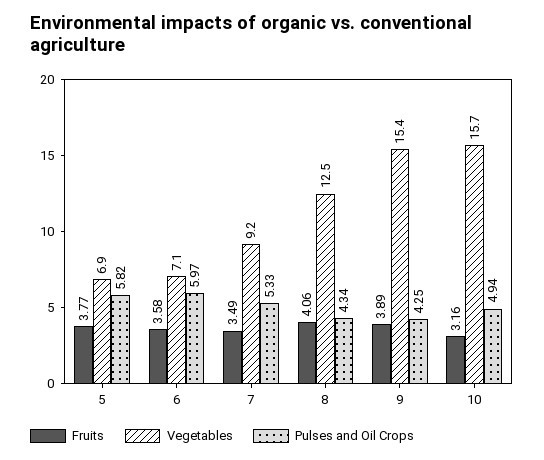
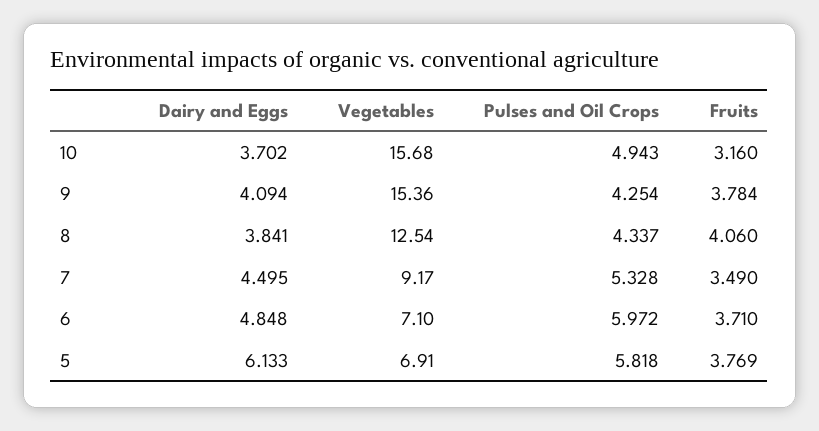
Fruits, 6: 3.58 -> 3.71
Fruits, 9: 3.89 -> 3.784
Dairy and Eggs, 10: none -> 3.702
Dairy and Eggs, 9: none -> 4.094
Dairy and Eggs, 8: none -> 3.841
Dairy and Eggs, 7: none -> 4.495
Dairy and Eggs, 6: none -> 4.848
Dairy and Eggs, 5: none -> 6.133

